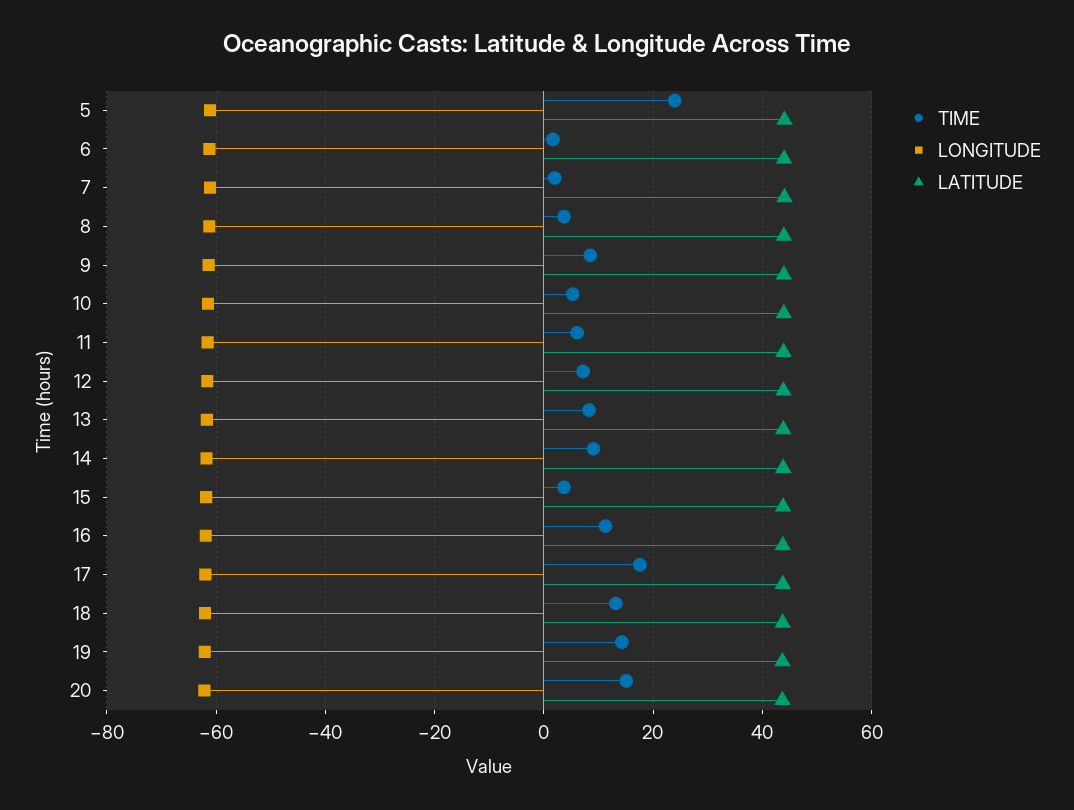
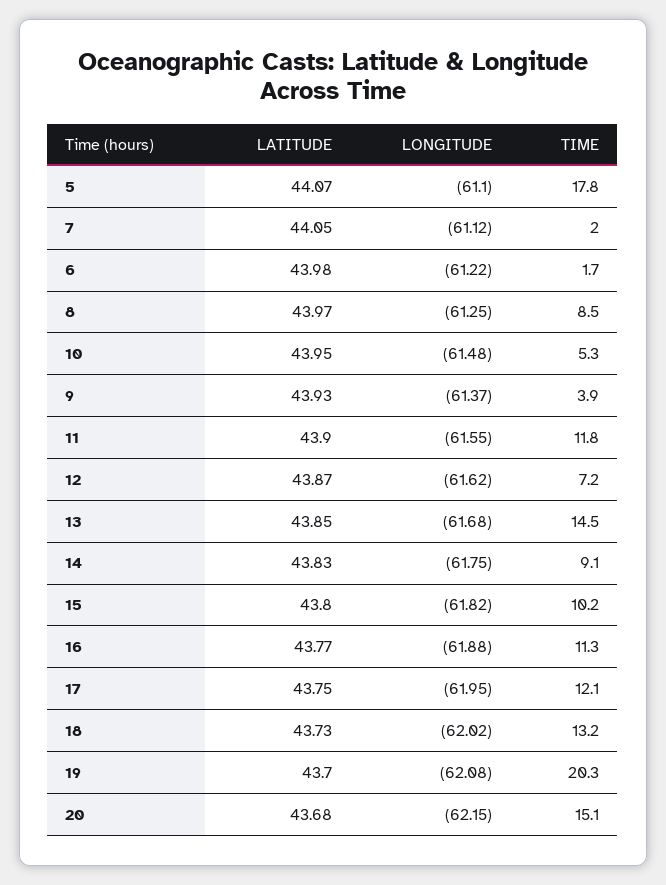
TIME, 5: 24 -> 17.8
TIME, 8: 4 -> 8.5
TIME, 9: 8 -> 3.9
TIME, 11: 6 -> 11.8
TIME, 13: 8 -> 14.5
TIME, 15: 4 -> 10.2
TIME, 17: 18 -> 12.1
TIME, 19: 14 -> 20.3

